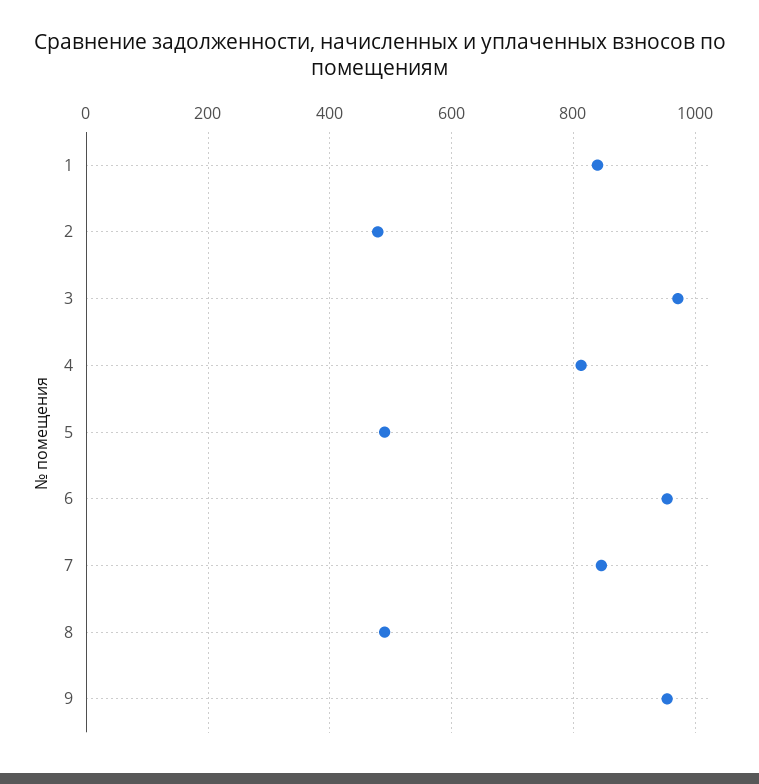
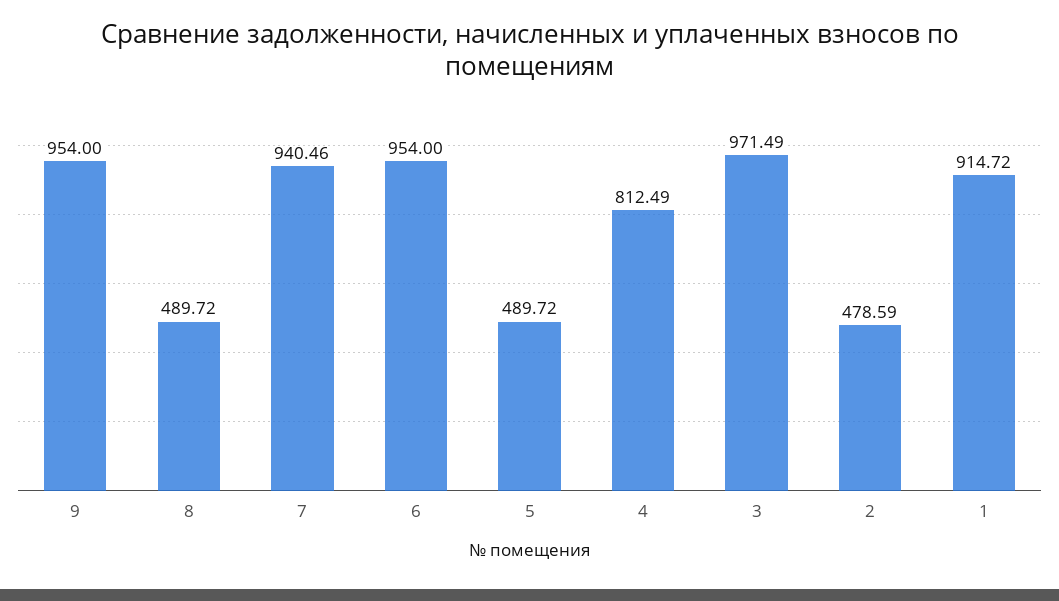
1: 840 -> 914.72
7: 840 -> 940.46

